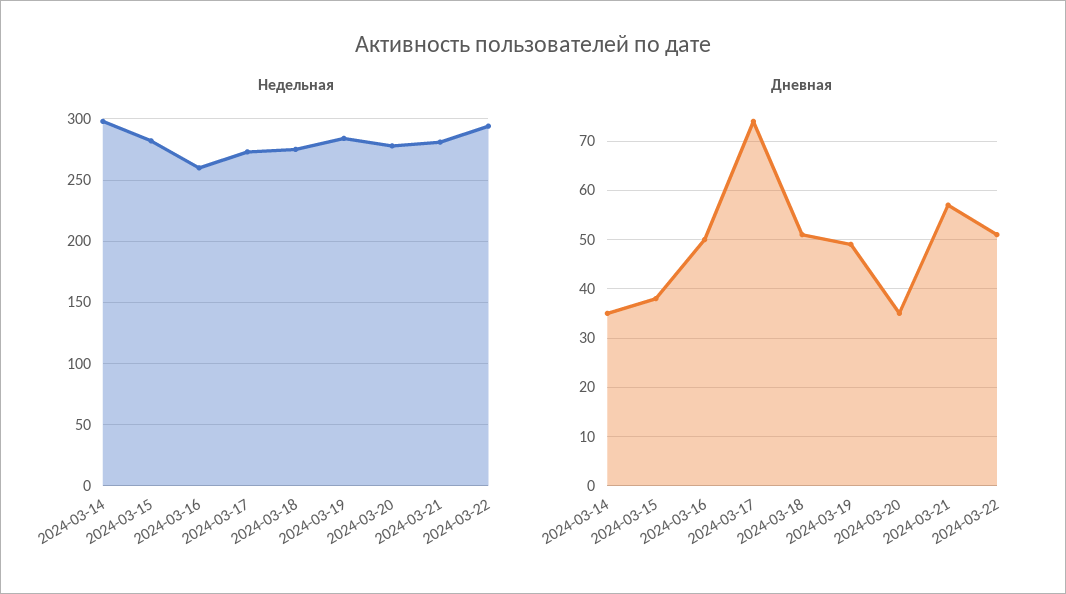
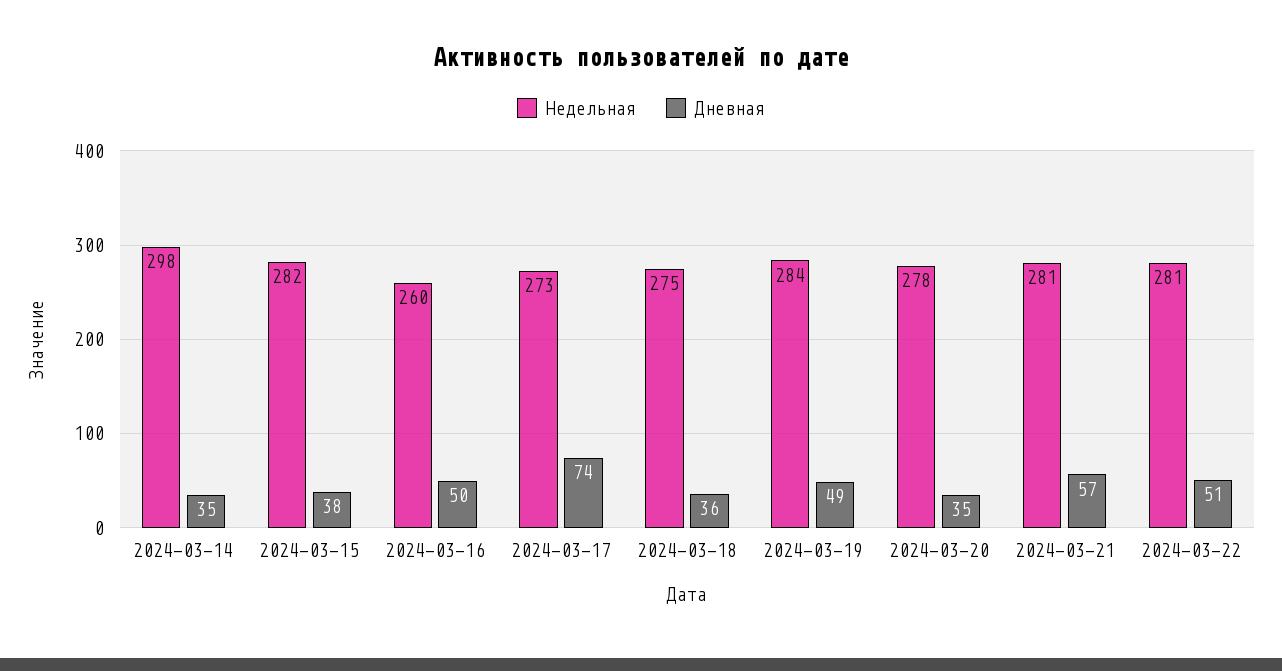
Недельная, 2024-03-22: 295 -> 281
Дневная, 2024-03-18: 50 -> 36

